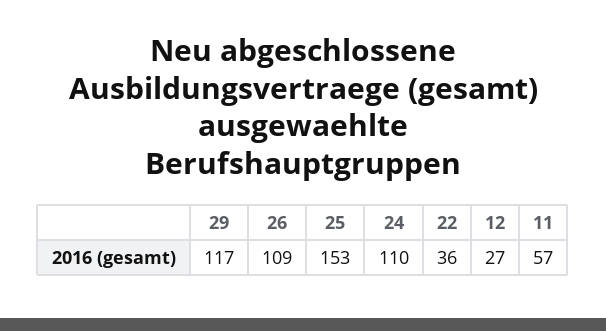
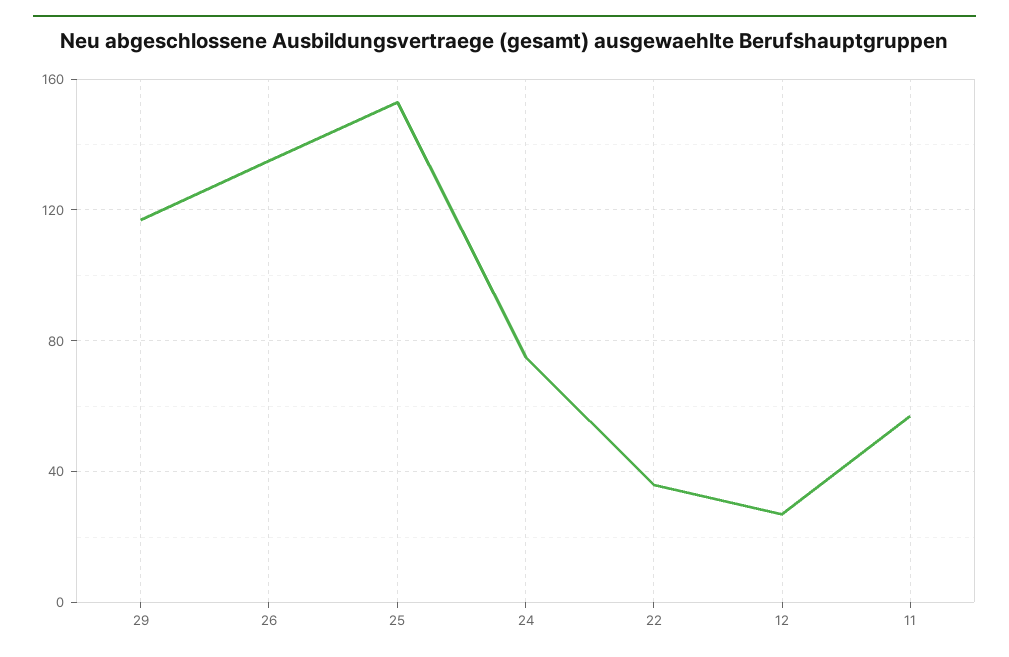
26: 109 -> 135
24: 110 -> 75

